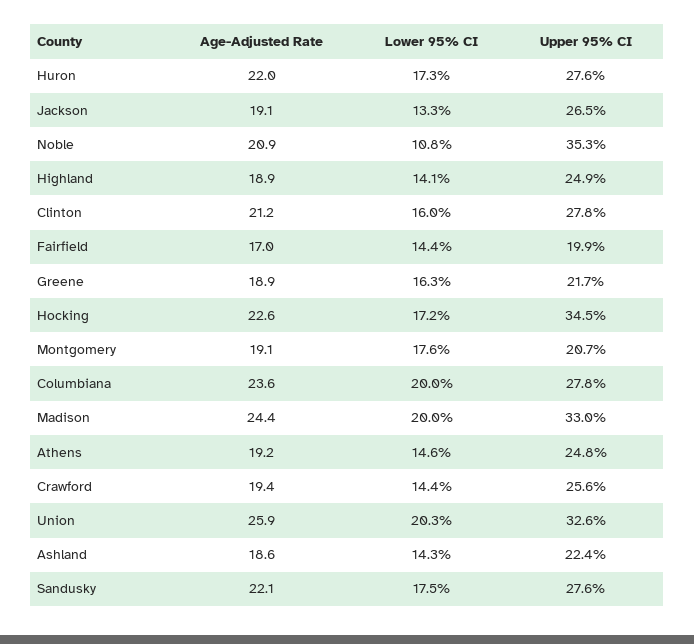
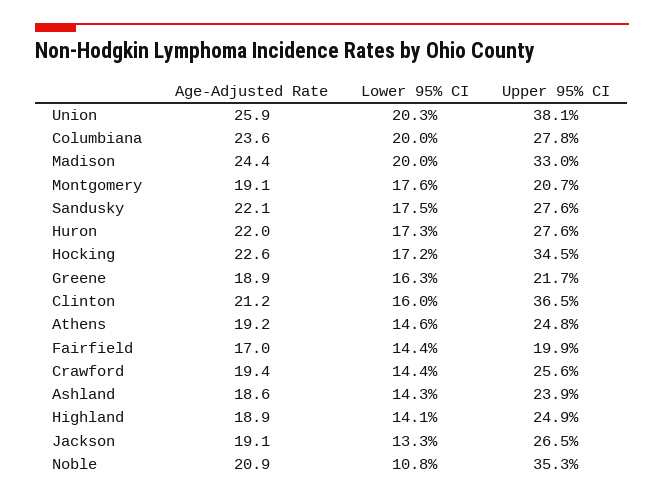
Upper 95% CI, Clinton: 27.8 -> 36.5
Upper 95% CI, Union: 32.6 -> 38.1
Upper 95% CI, Ashland: 22.4 -> 23.9

